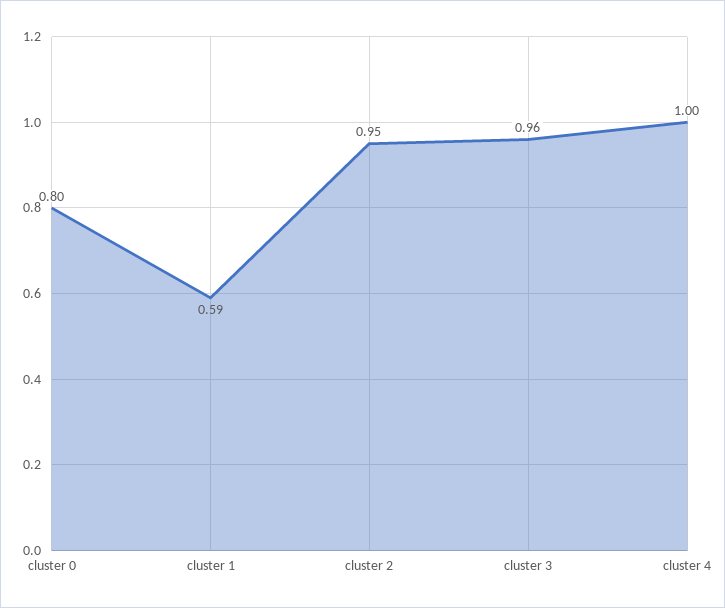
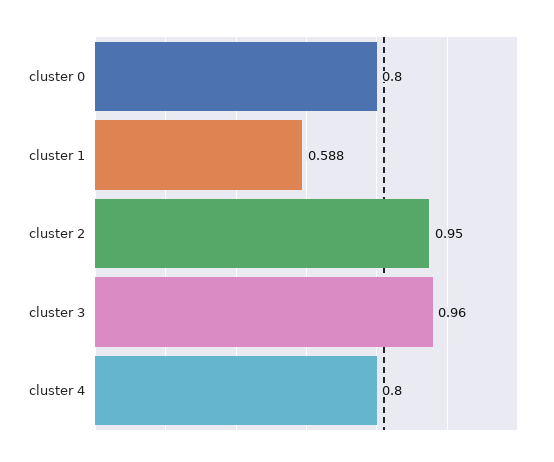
cluster 4: 1 -> 0.8

